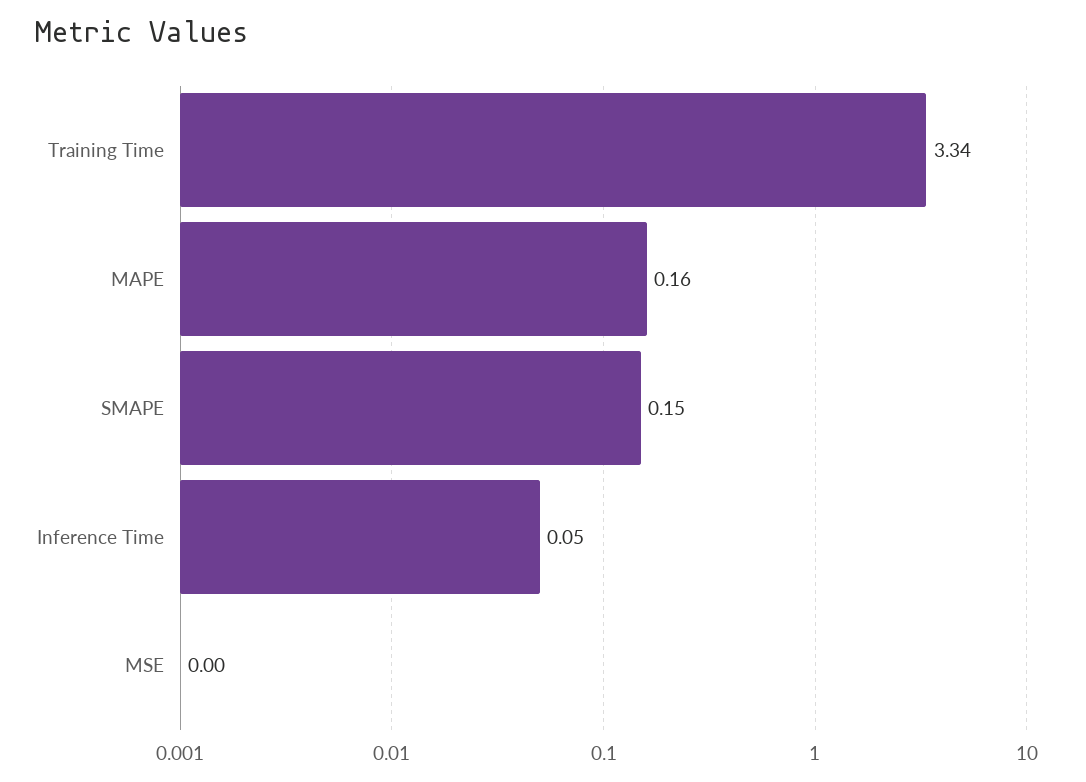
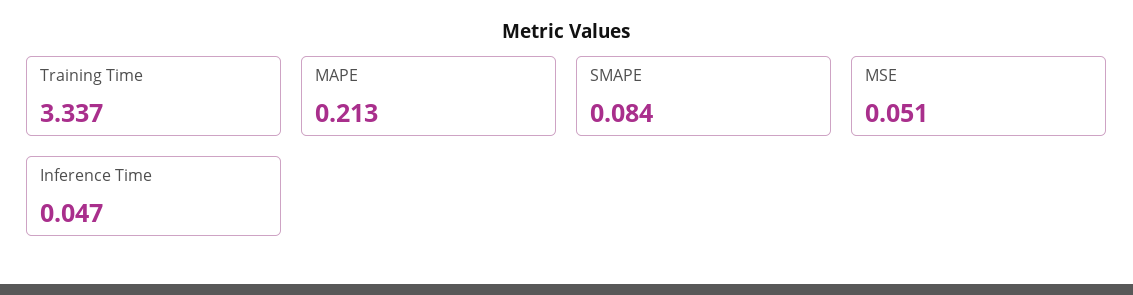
MAPE: 0.16 -> 0.213
SMAPE: 0.15 -> 0.084
MSE: 0 -> 0.051

